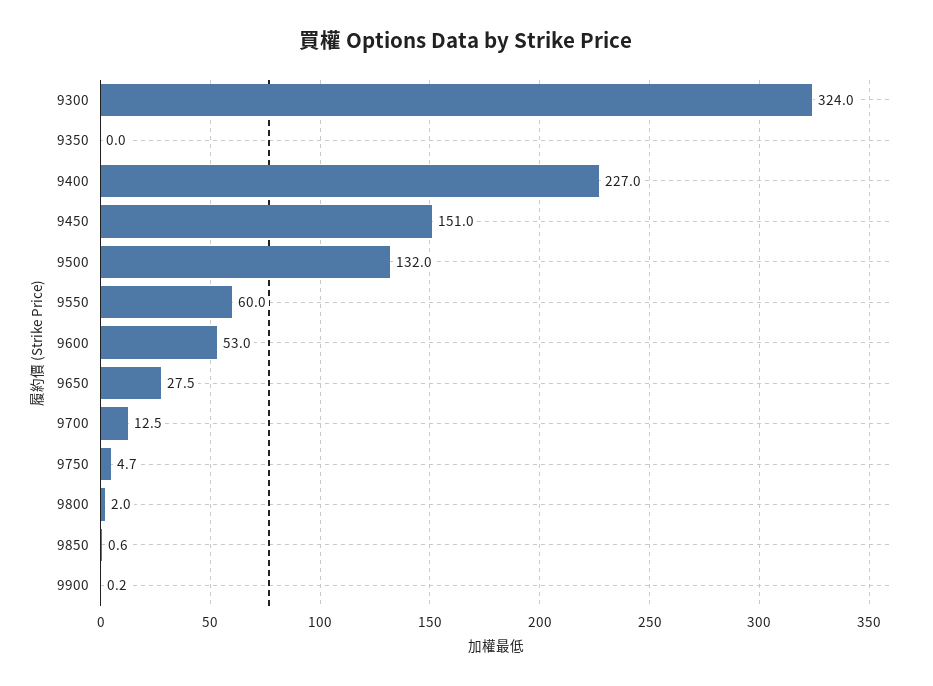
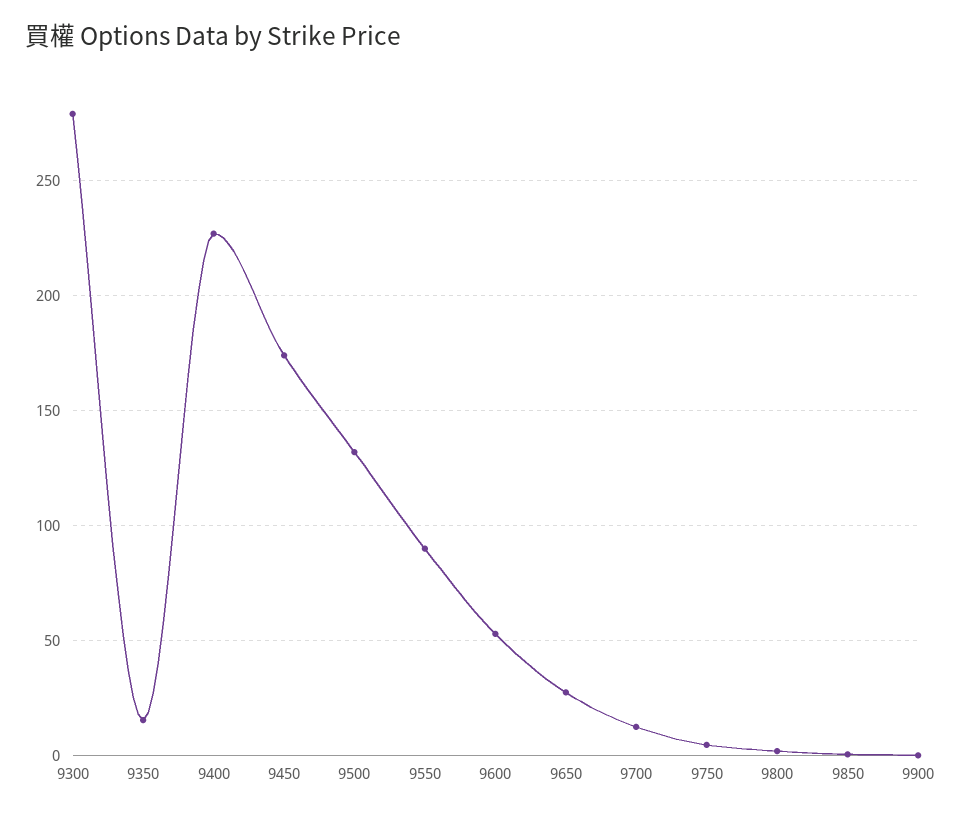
9300: 324 -> 280
9350: 0 -> 15
9450: 151 -> 175
9550: 60 -> 90

